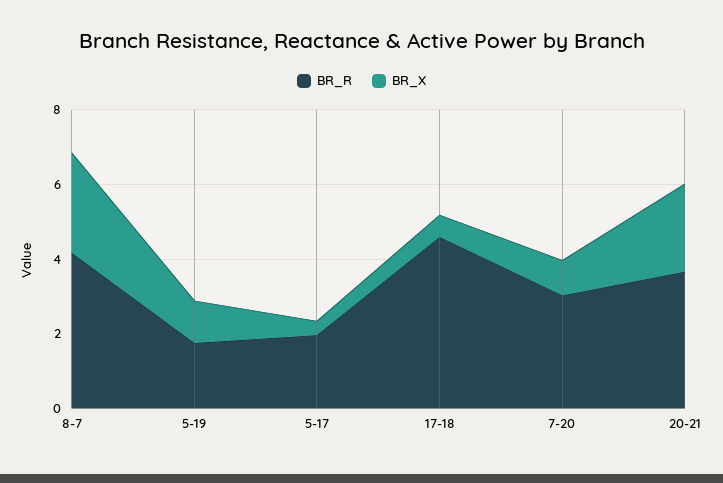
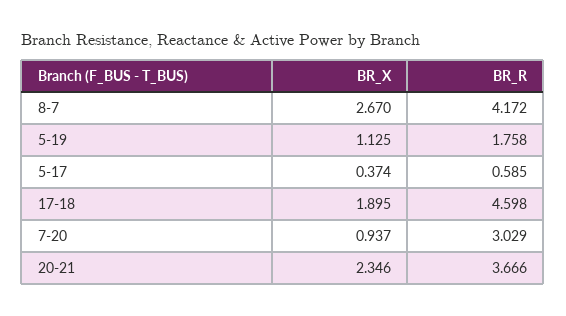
BR_R, 5-17: 2 -> 0.585
BR_X, 17-18: 0.5 -> 1.895

